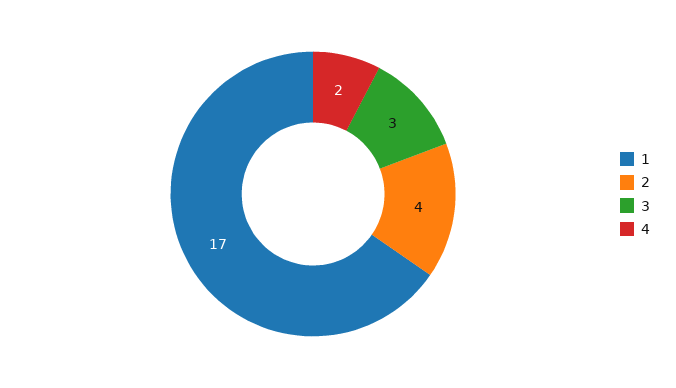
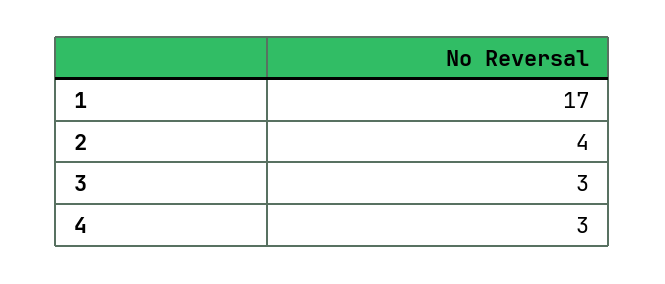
4: 2 -> 3

